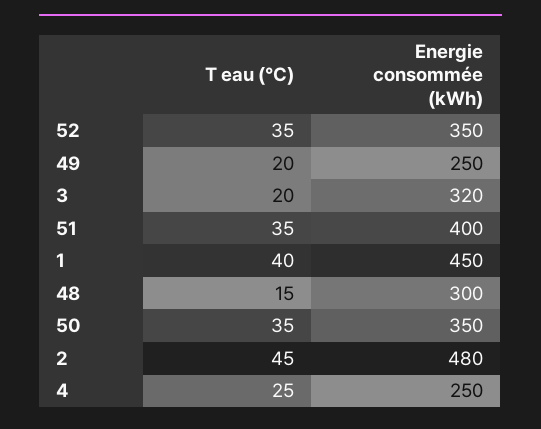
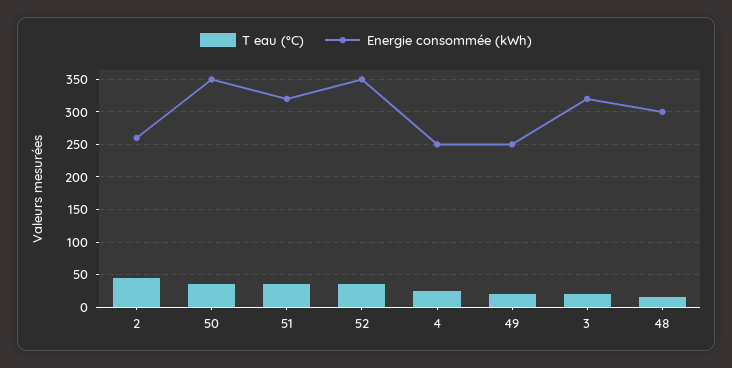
Energie consommée (kWh), 51: 400 -> 320
T eau (°C), 1: 40 -> none
Energie consommée (kWh), 1: 450 -> none
Energie consommée (kWh), 2: 480 -> 260

